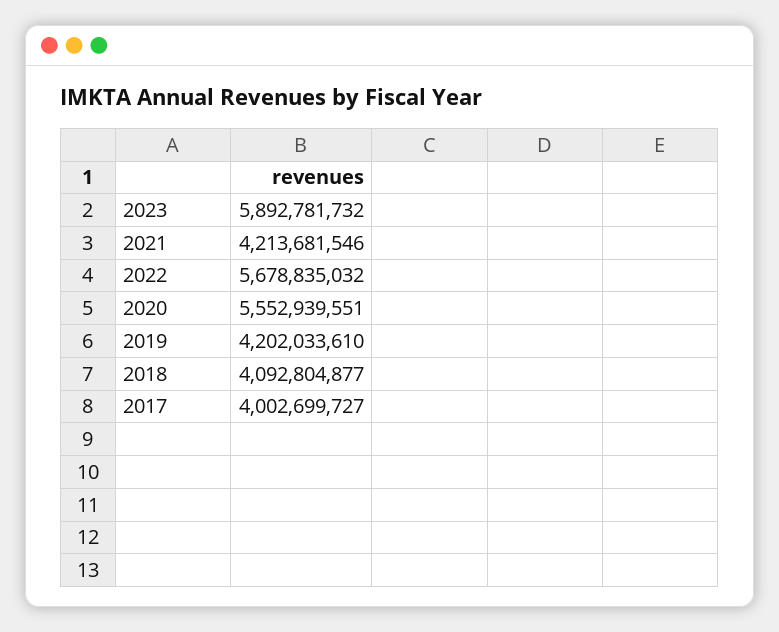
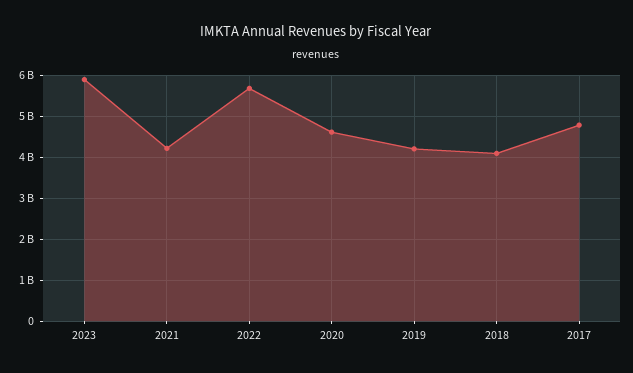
2020: 5552939551 -> 4600000000
2017: 4002699727 -> 4800000000

